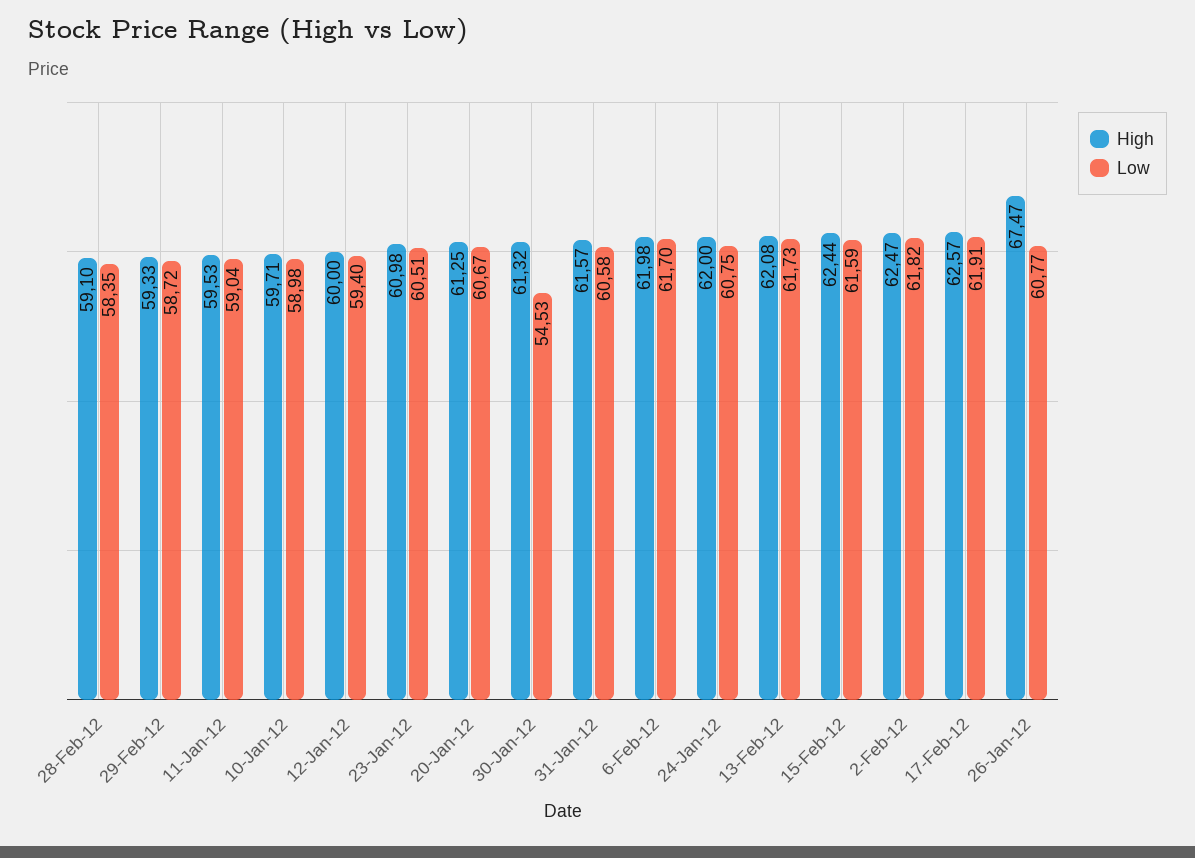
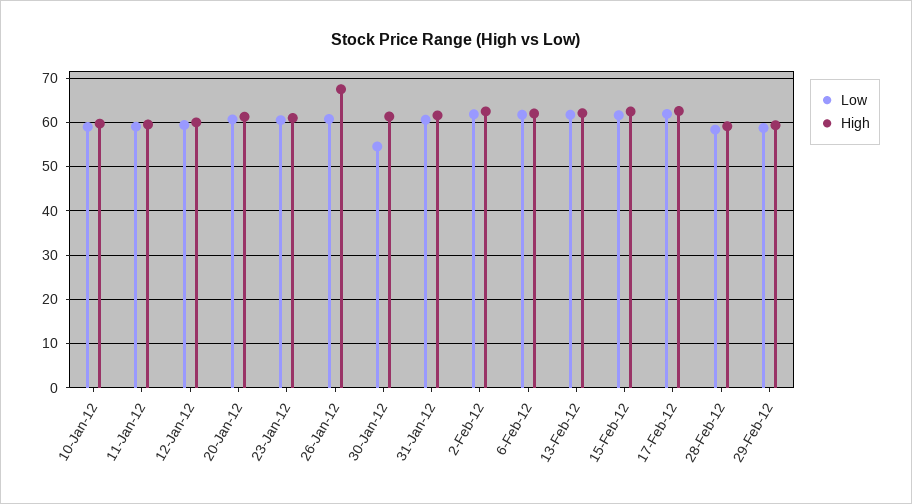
High, 24-Jan-12: 62 -> none
Low, 24-Jan-12: 60.75 -> none

